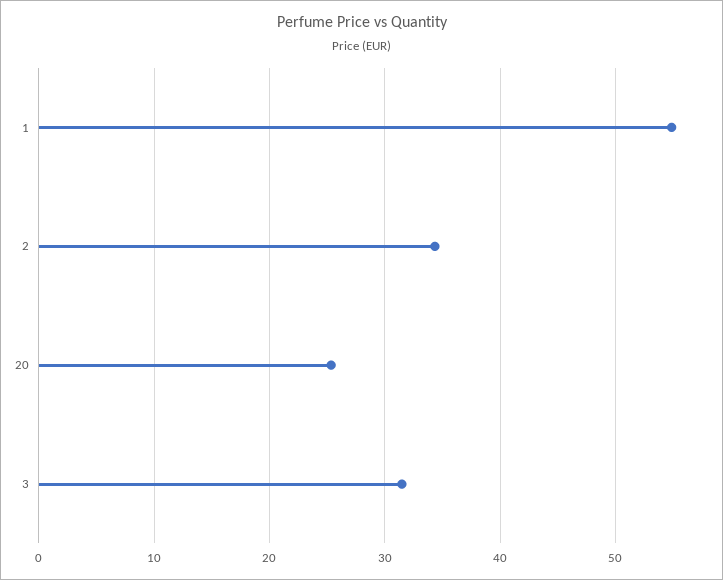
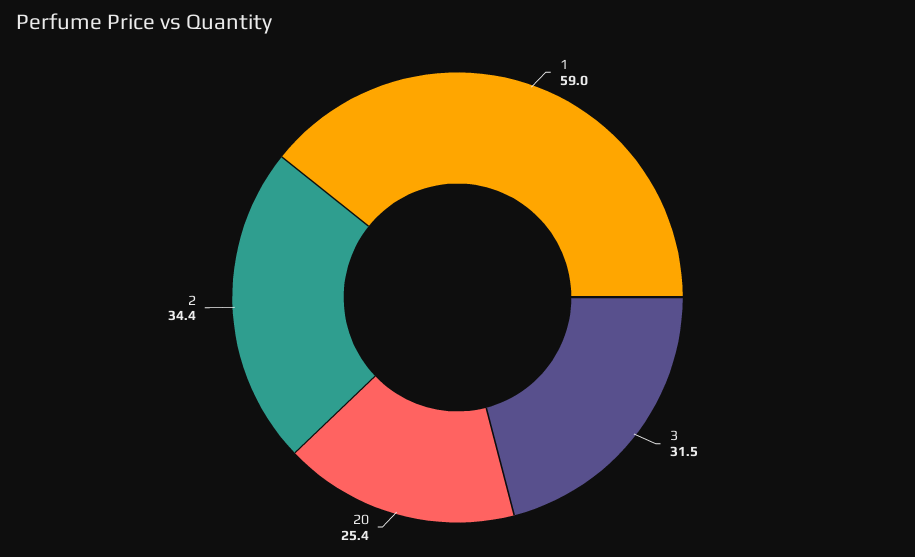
1: 55 -> 59

